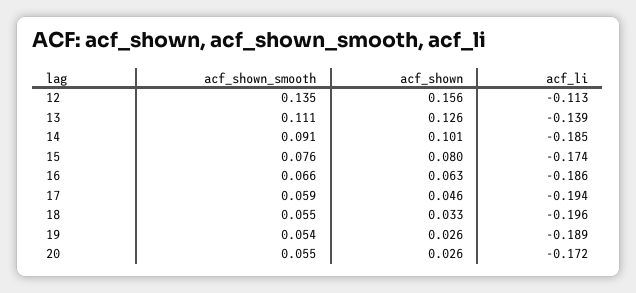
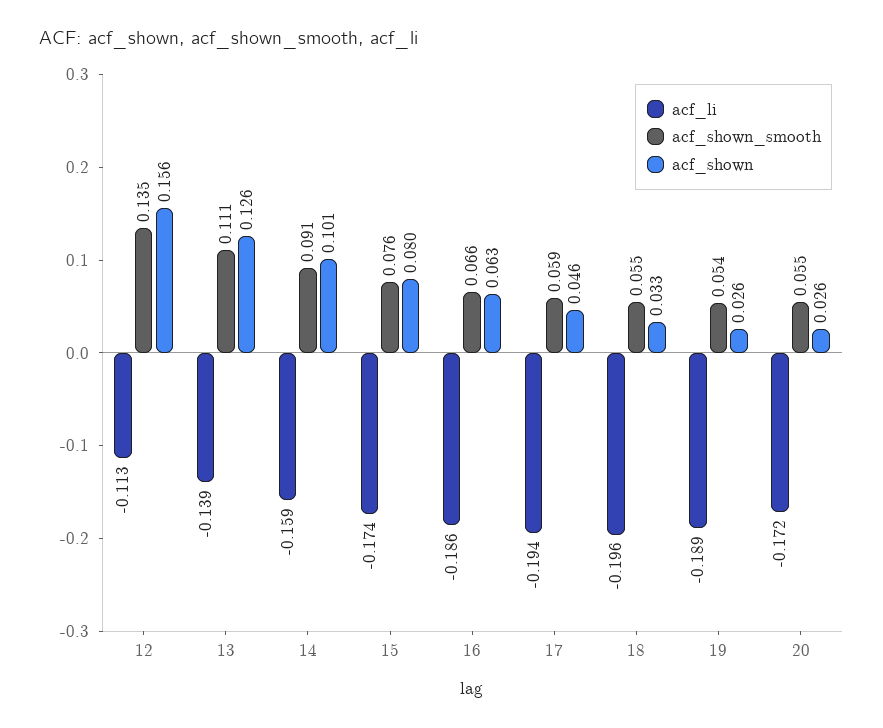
acf_li, 14: -0.185 -> -0.159

